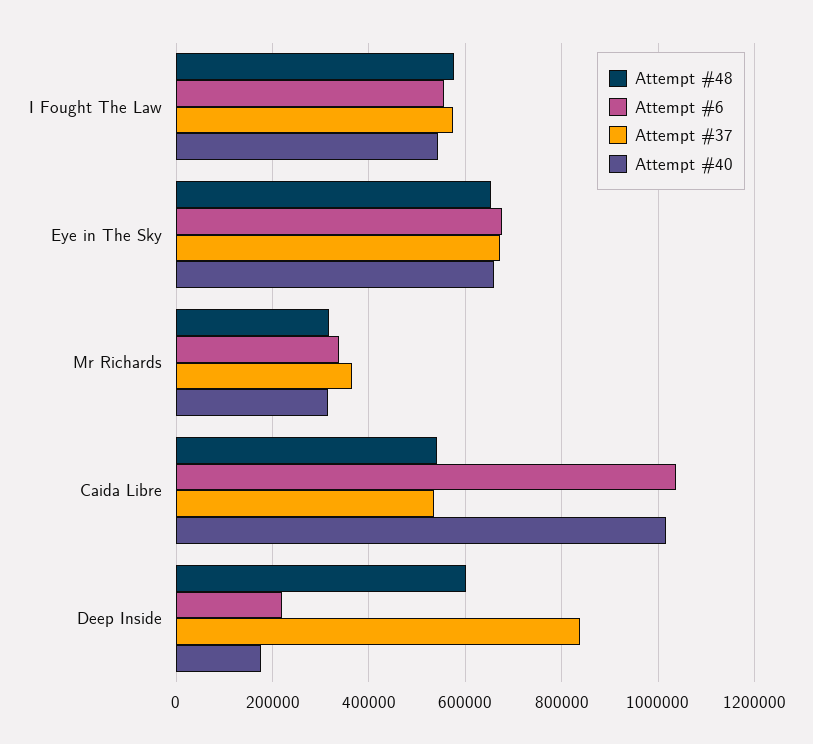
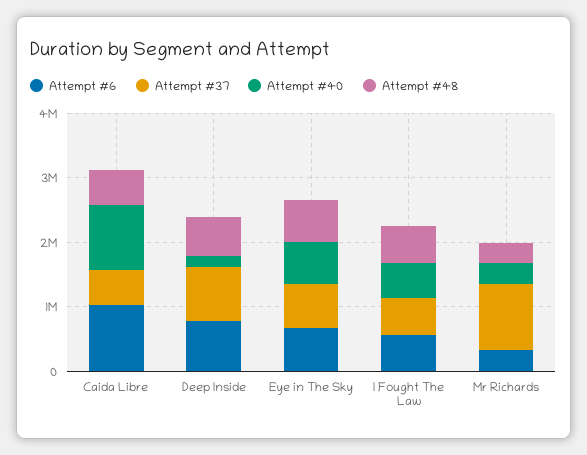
Attempt #37, Mr Richards: 360000 -> 1000000
Attempt #6, Deep Inside: 220000 -> 800000

